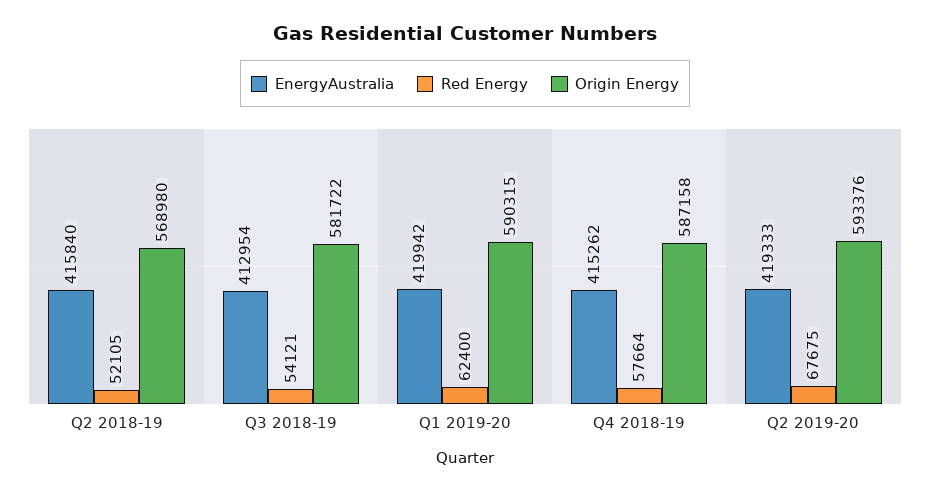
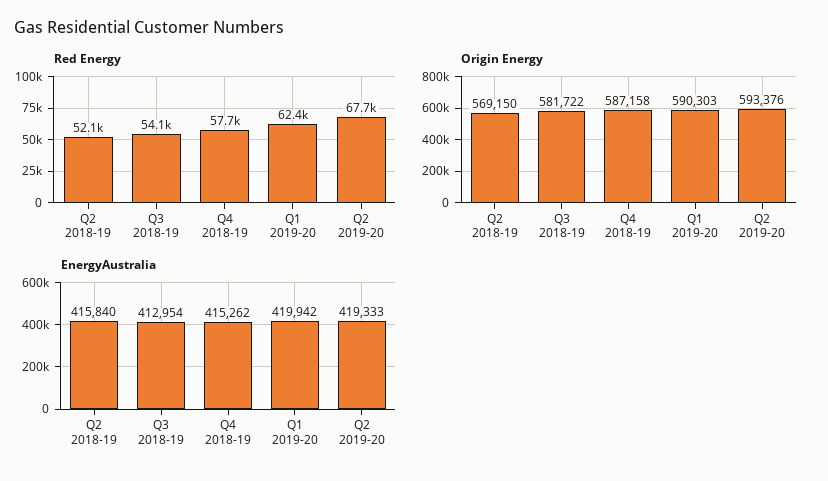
Origin Energy, Q2 2018-19: 568980 -> 569150
Origin Energy, Q1 2019-20: 590315 -> 590303

